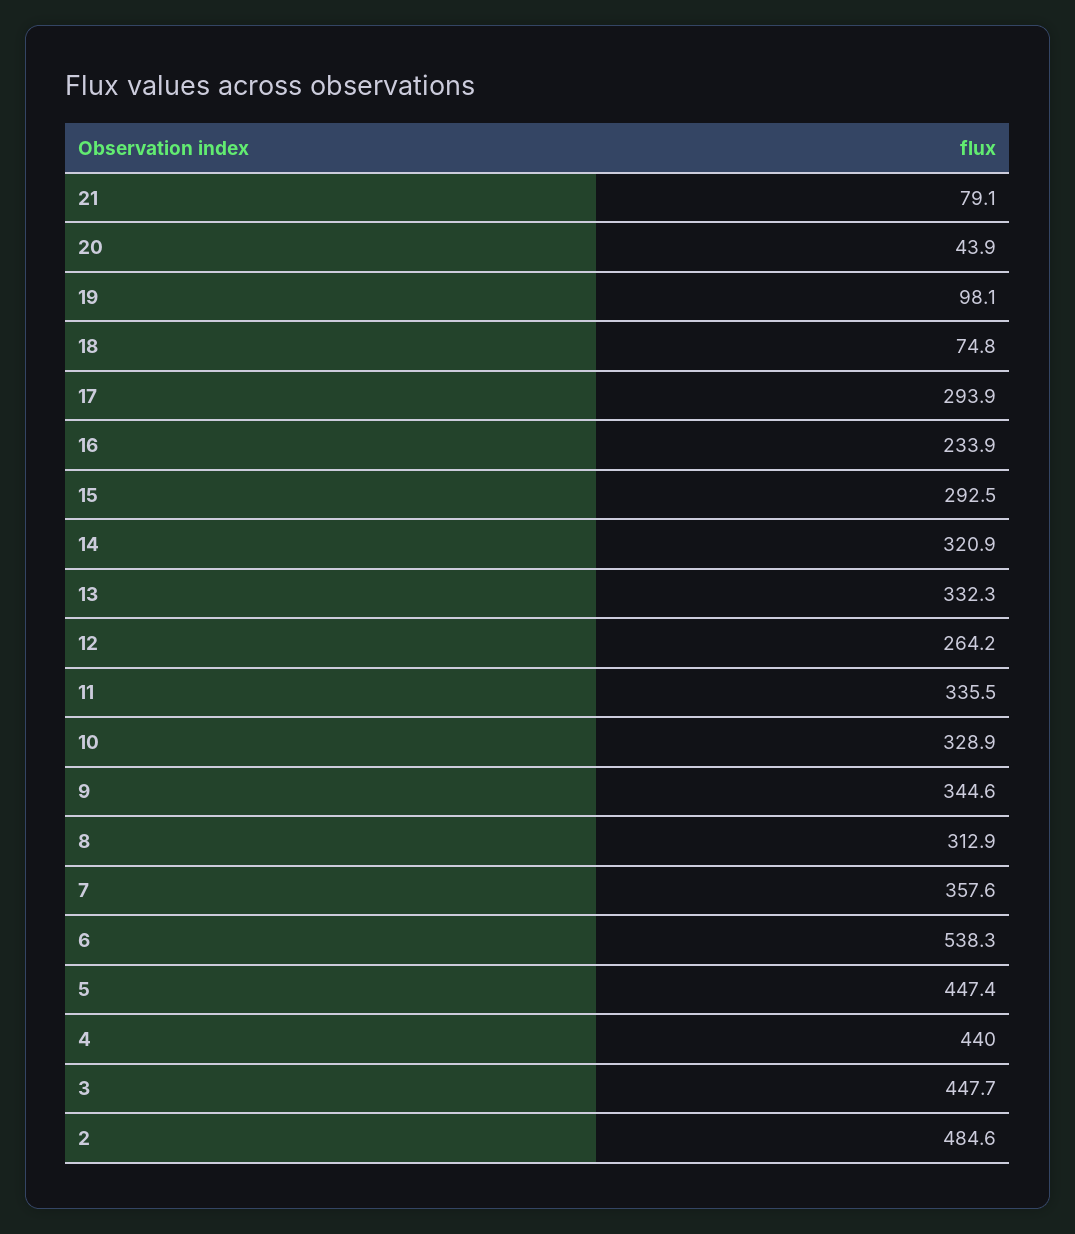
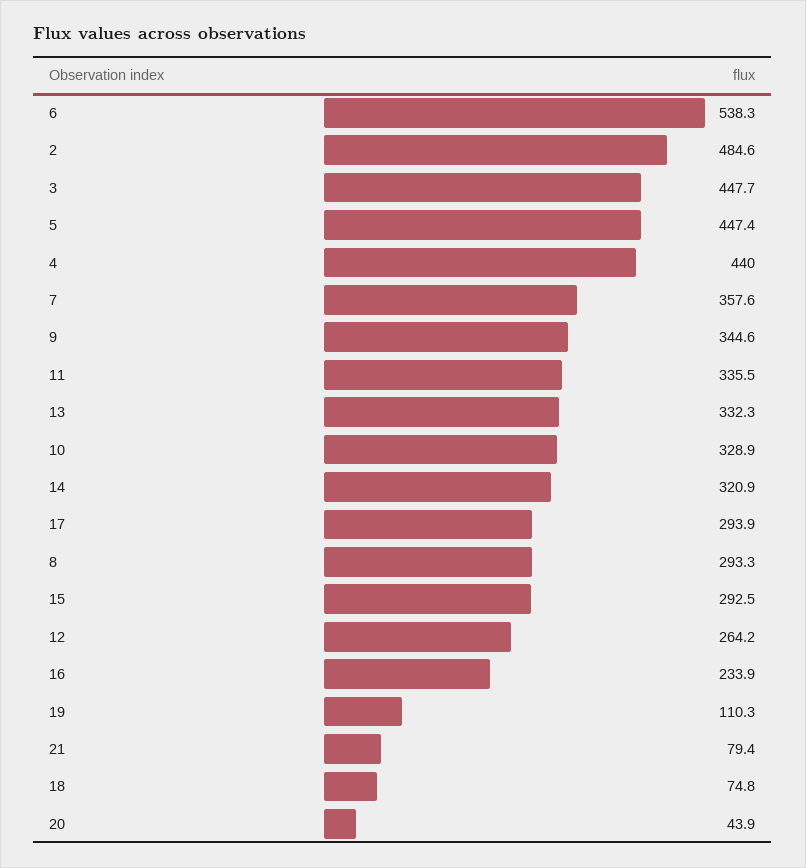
21: 79.1 -> 79.4
19: 98.1 -> 110.3
8: 312.9 -> 293.3

